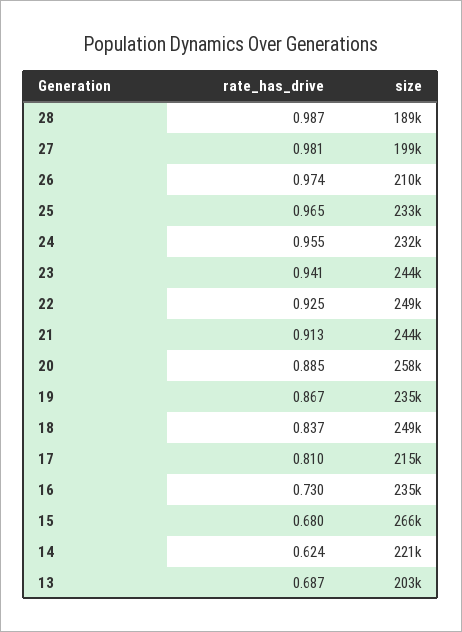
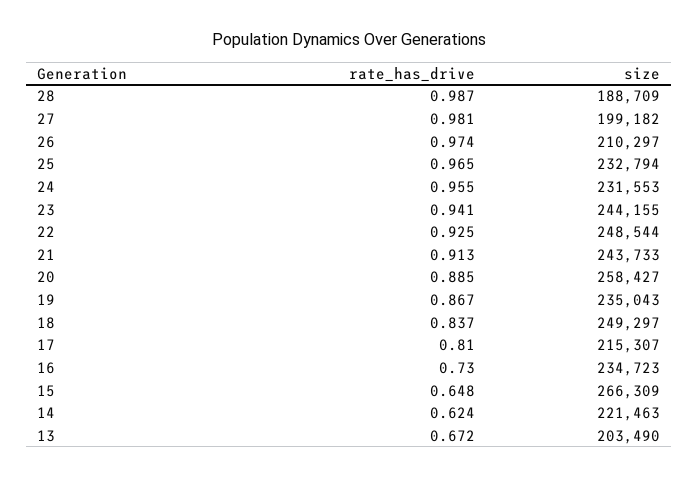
rate_has_drive, 15: 0.68 -> 0.648
rate_has_drive, 13: 0.687 -> 0.672

